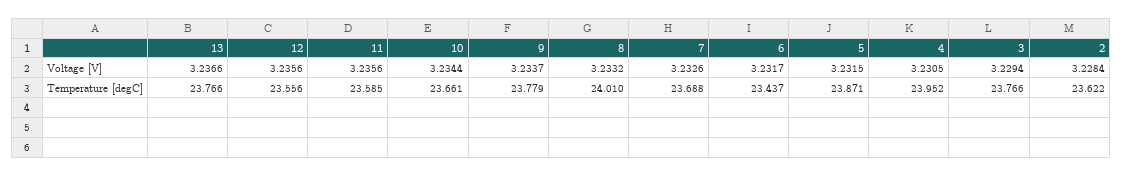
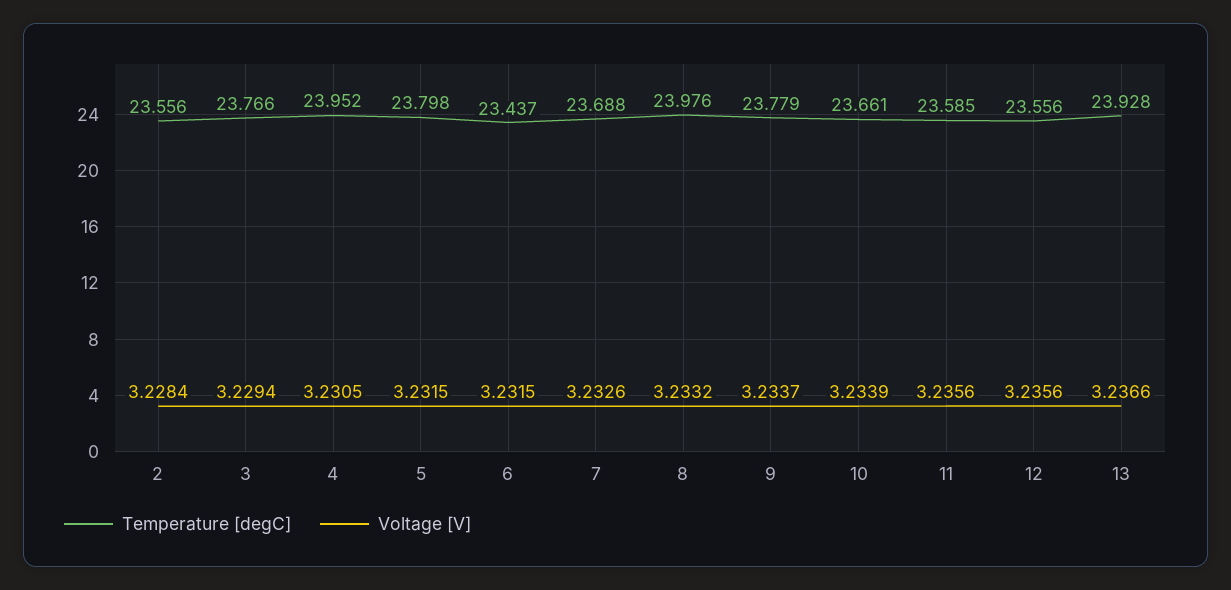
Voltage [V], 10: 3.2344 -> 3.2339
Voltage [V], 6: 3.2317 -> 3.2315
Temperature [degC], 13: 23.766 -> 23.928
Temperature [degC], 8: 24.01 -> 23.976
Temperature [degC], 5: 23.871 -> 23.798
Temperature [degC], 2: 23.622 -> 23.556

